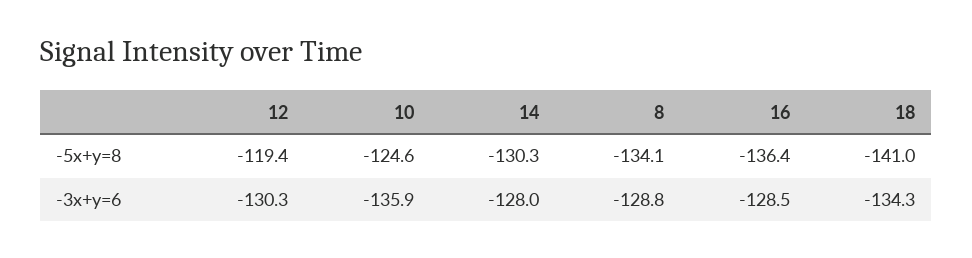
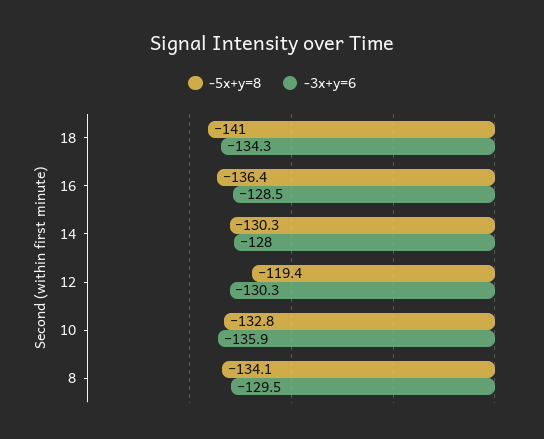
-5x+y=8, 10: -124.6 -> -132.8
-3x+y=6, 8: -128.8 -> -129.5

